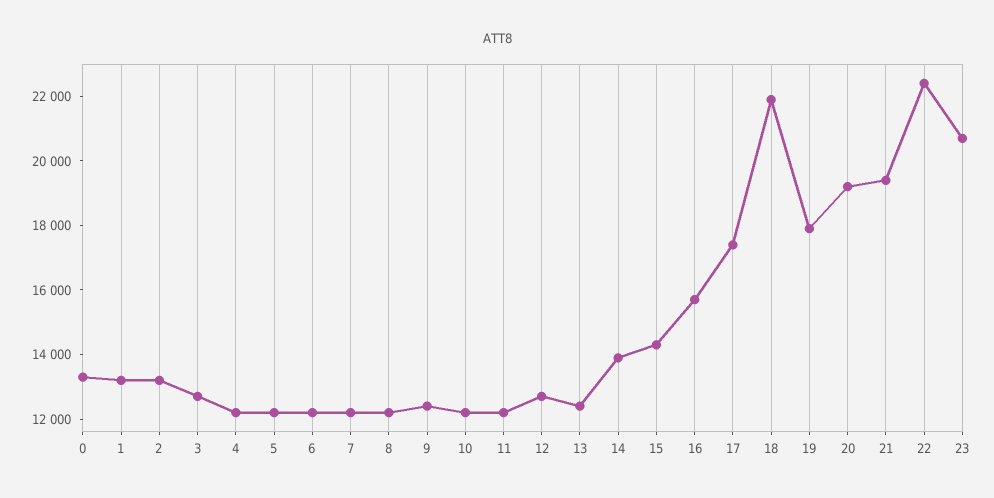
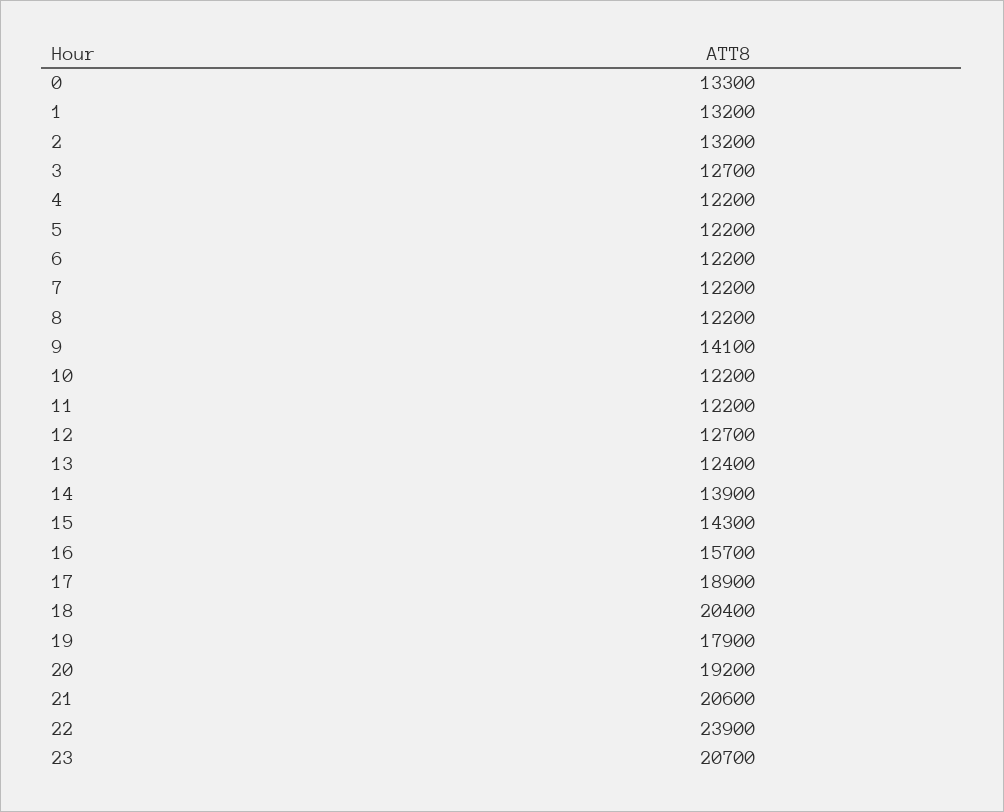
9: 12500 -> 14100
17: 17500 -> 18900
18: 22000 -> 20400
21: 19500 -> 20600
22: 22500 -> 23900

